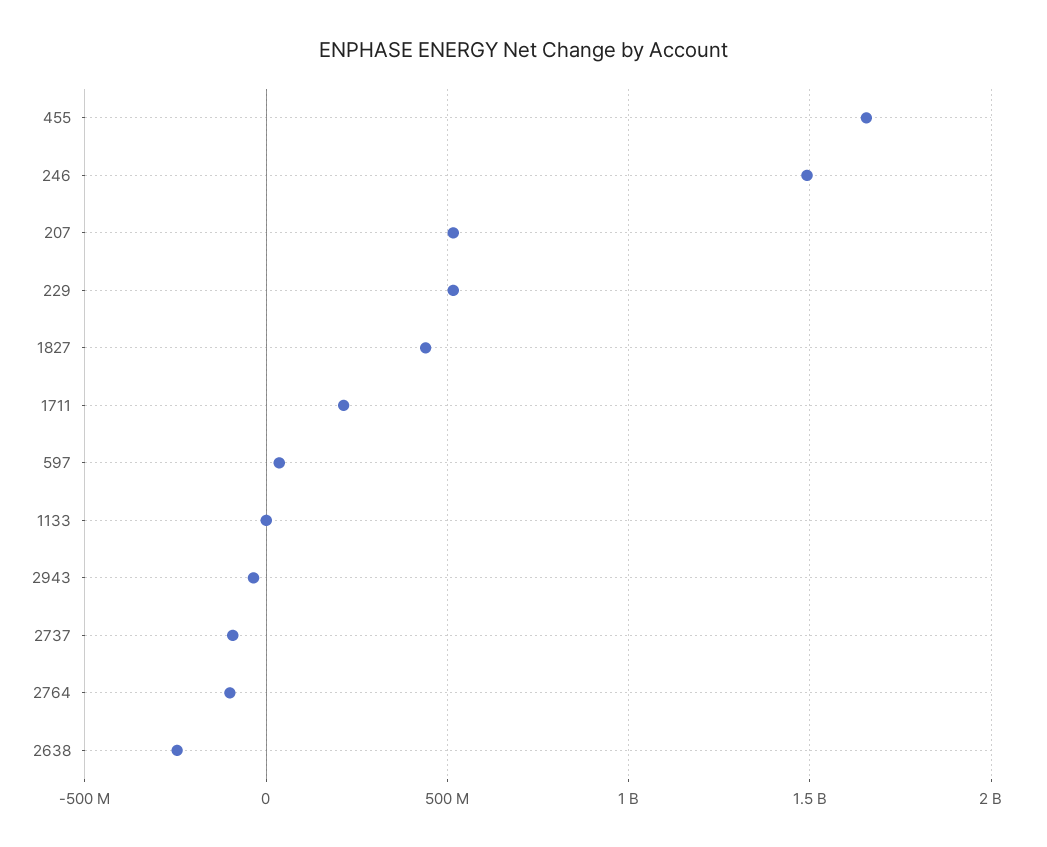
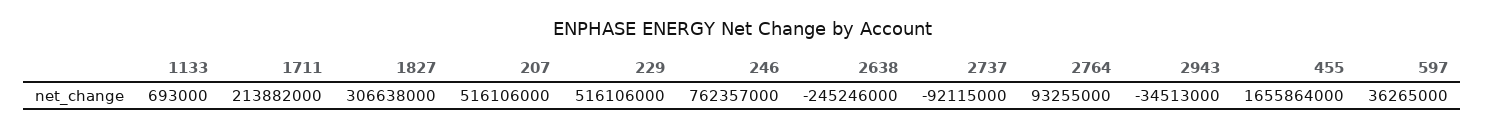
246: 1500000000 -> 762357000
1827: 450000000 -> 306638000
2764: -100000000 -> 93255000

